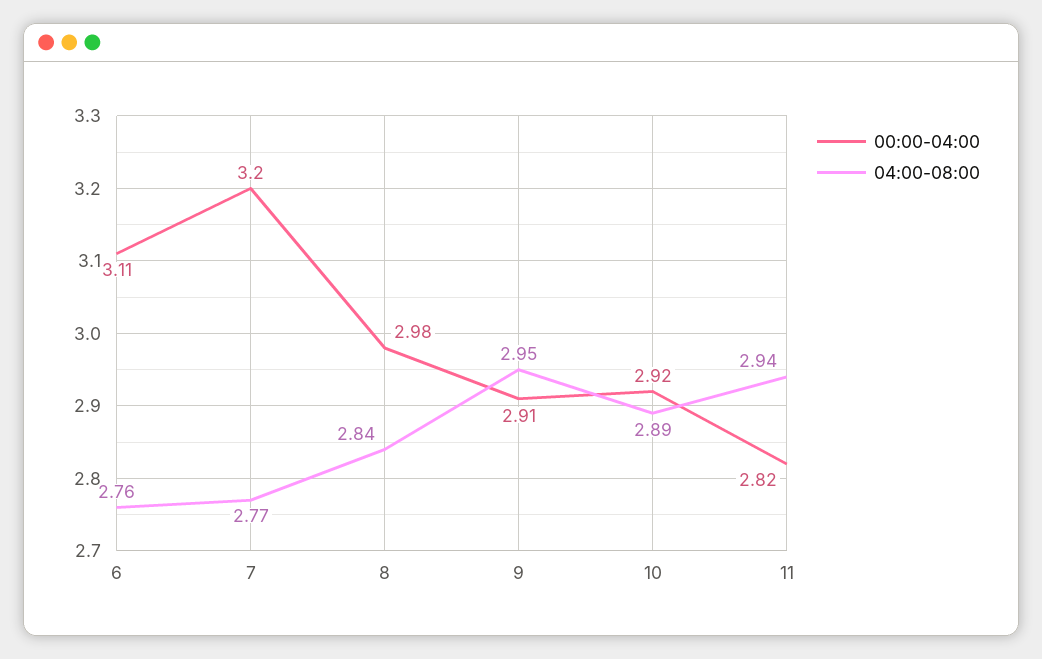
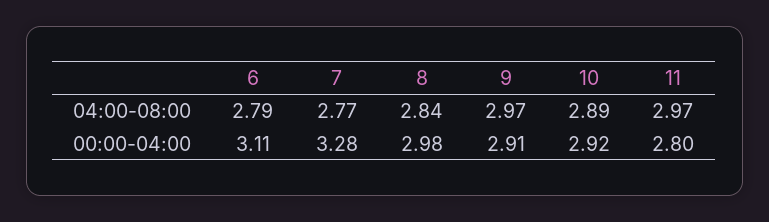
04:00-08:00, 6: 2.76 -> 2.79
00:00-04:00, 7: 3.2 -> 3.28
04:00-08:00, 9: 2.95 -> 2.97
00:00-04:00, 11: 2.82 -> 2.8
04:00-08:00, 11: 2.94 -> 2.97

